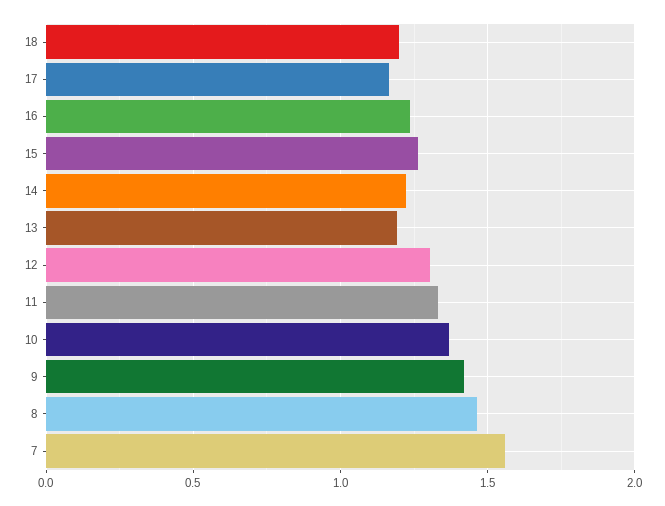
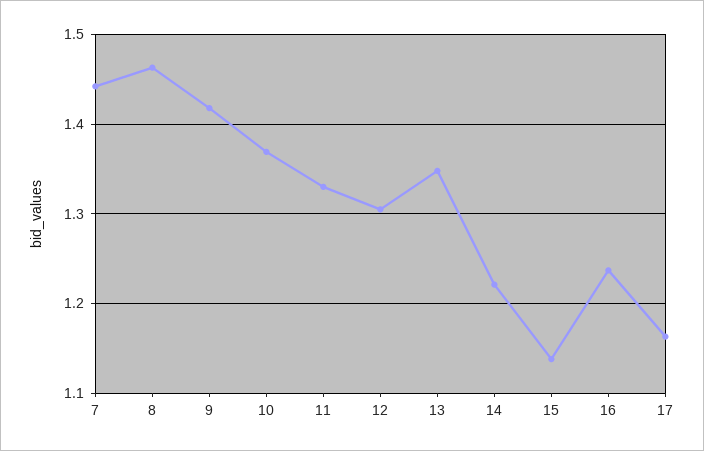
18: 1.2 -> none
15: 1.25 -> 1.14
13: 1.2 -> 1.35
7: 1.55 -> 1.44

